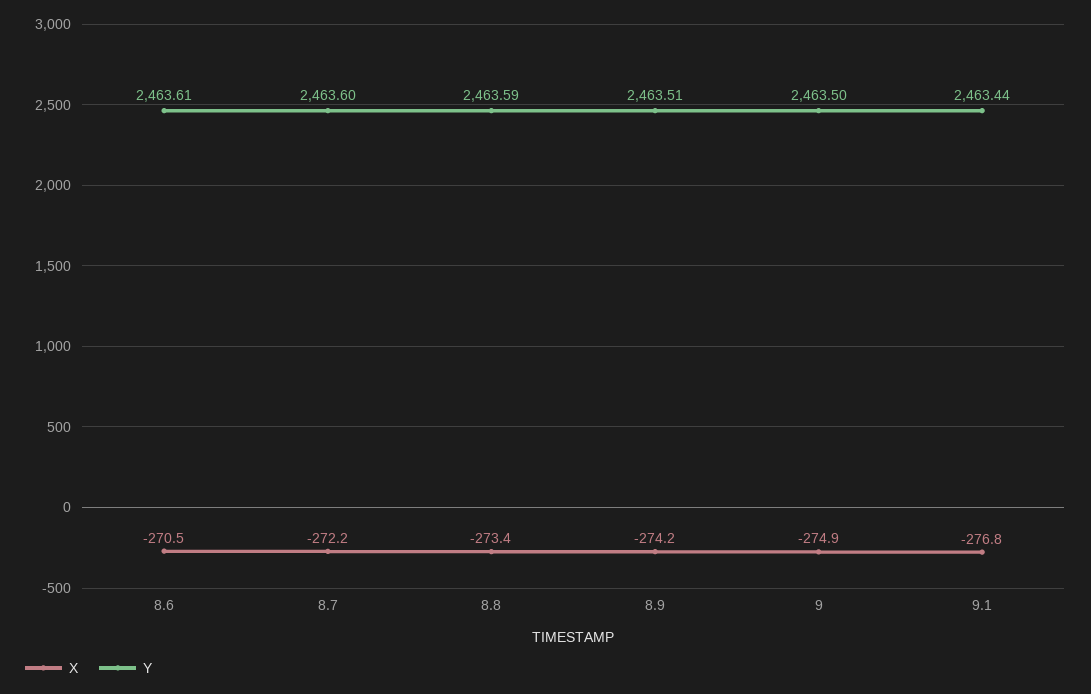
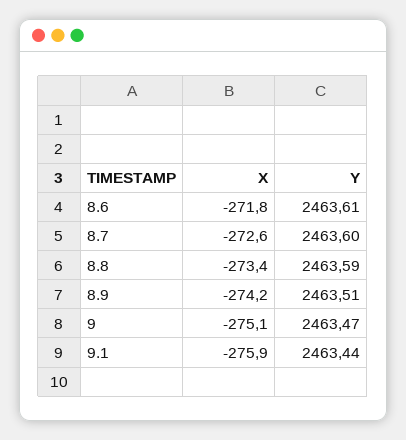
X, 8.6: -270.5 -> -271.8
X, 8.7: -272.2 -> -272.6
X, 9: -274.9 -> -275.1
Y, 9: 2463.5 -> 2463.47
X, 9.1: -276.8 -> -275.9

